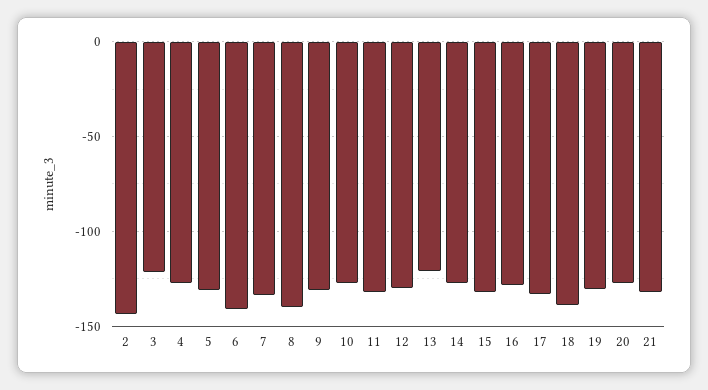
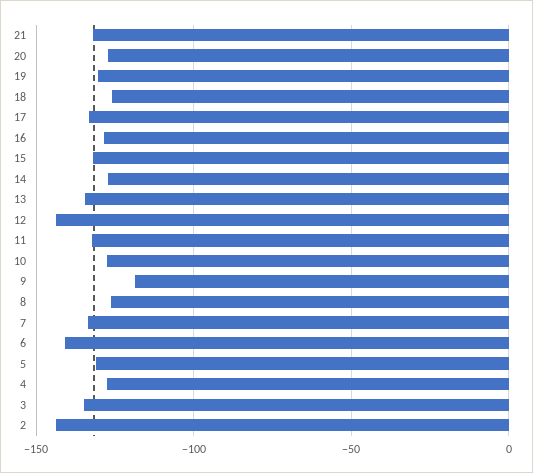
3: -120 -> -135
8: -140 -> -125
9: -130 -> -120
12: -130 -> -145
13: -120 -> -135
18: -140 -> -125

